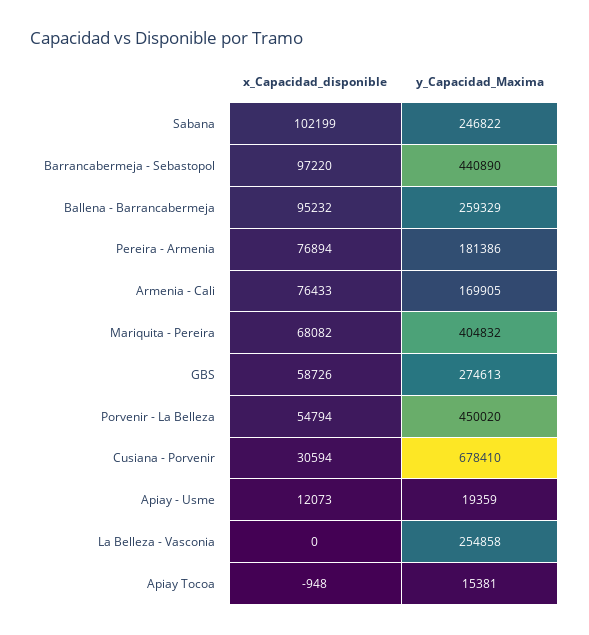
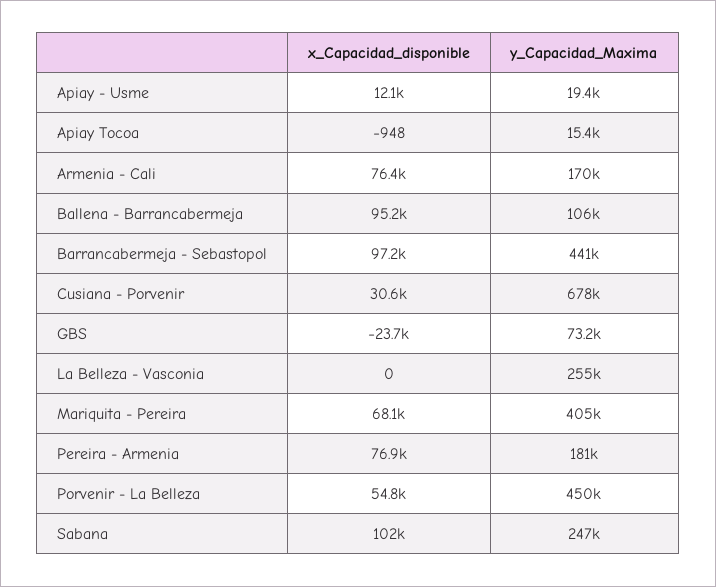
y_Capacidad_Maxima, Ballena - Barrancabermeja: 259329 -> 106000
x_Capacidad_disponible, GBS: 58726 -> -23700
y_Capacidad_Maxima, GBS: 274613 -> 73200

